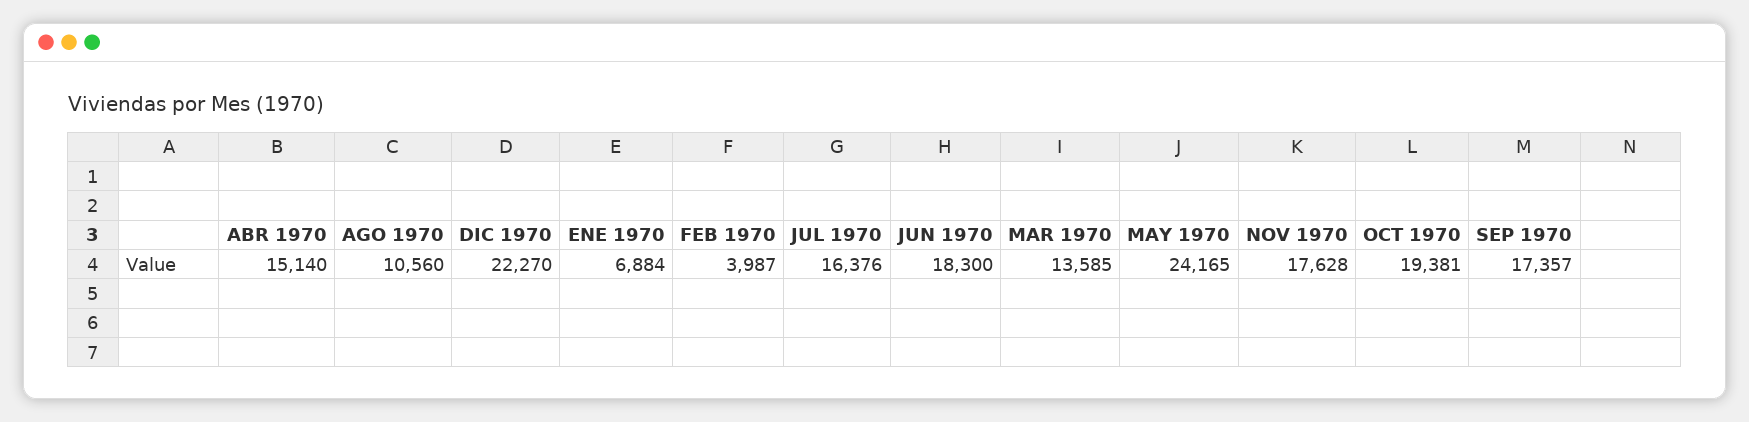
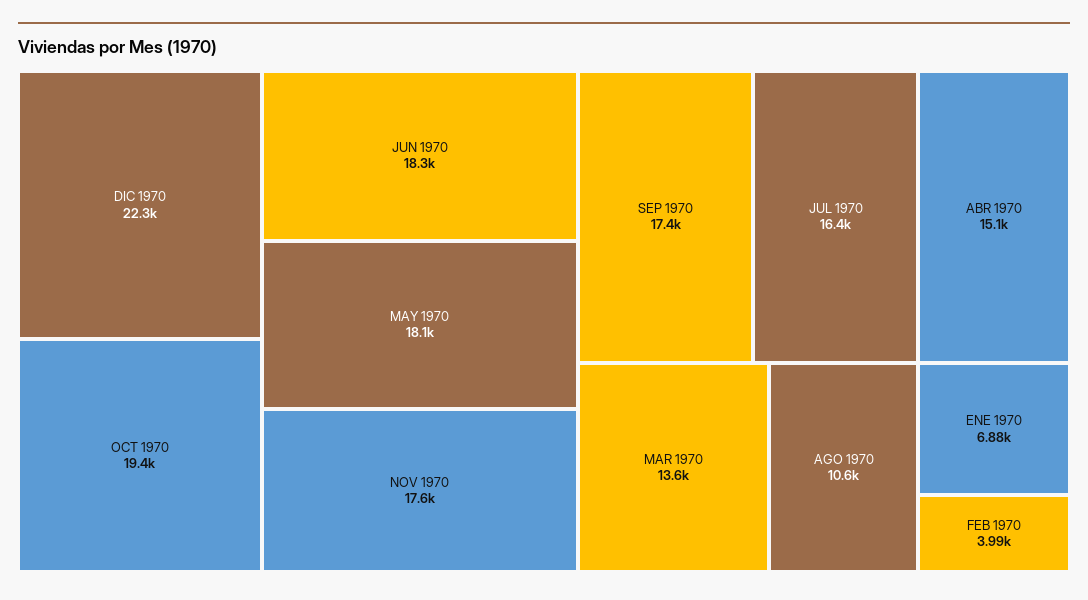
MAY 1970: 24165 -> 18100

